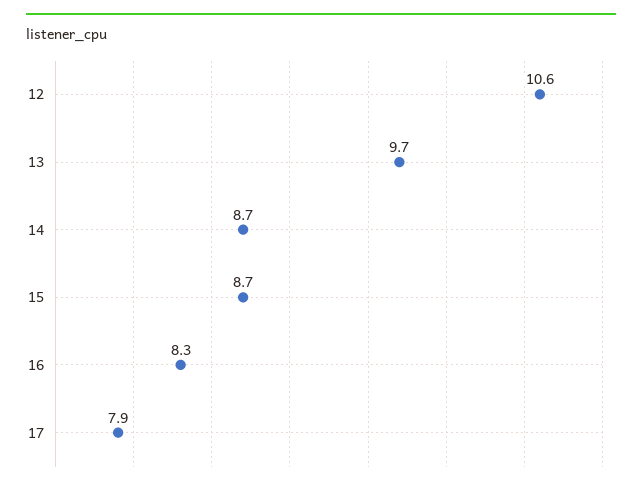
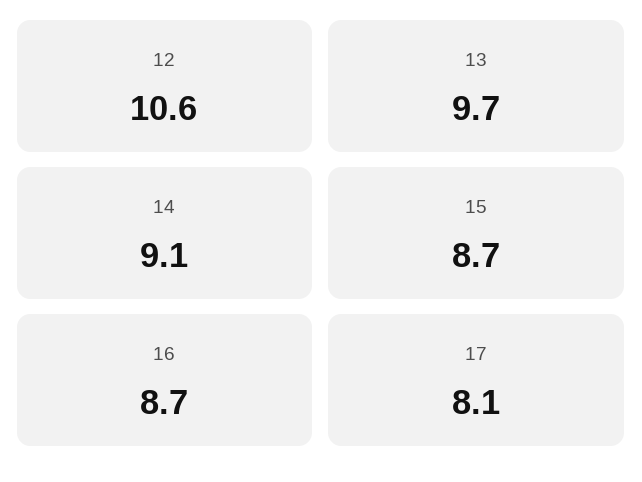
14: 8.7 -> 9.1
16: 8.3 -> 8.7
17: 7.9 -> 8.1

